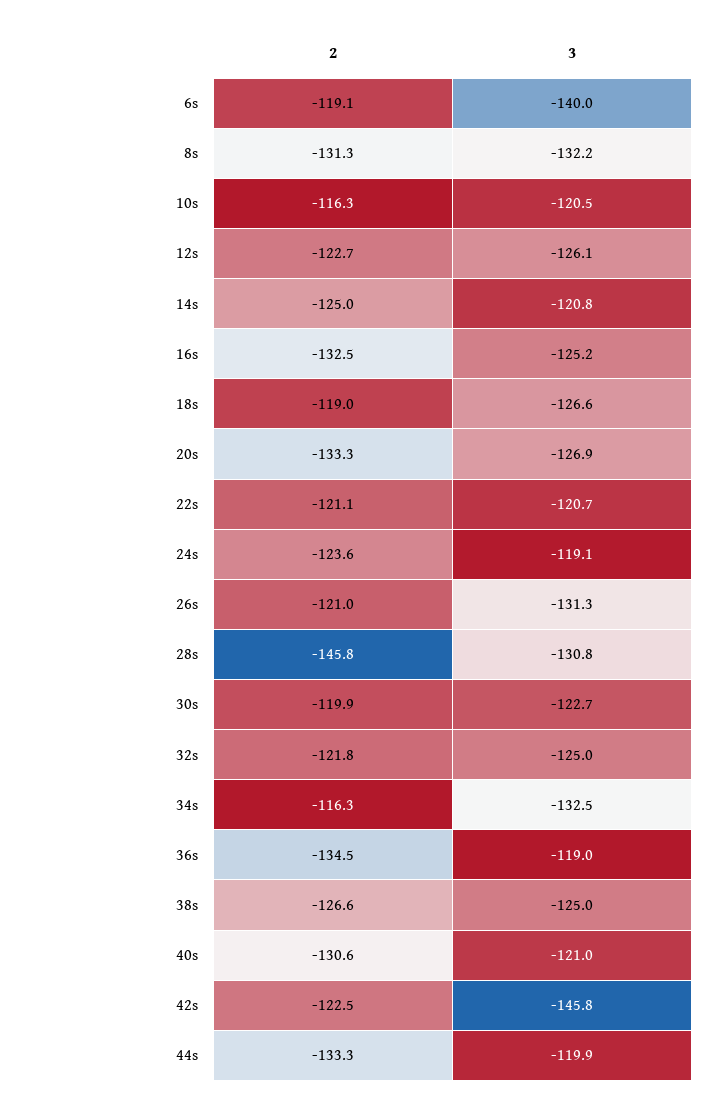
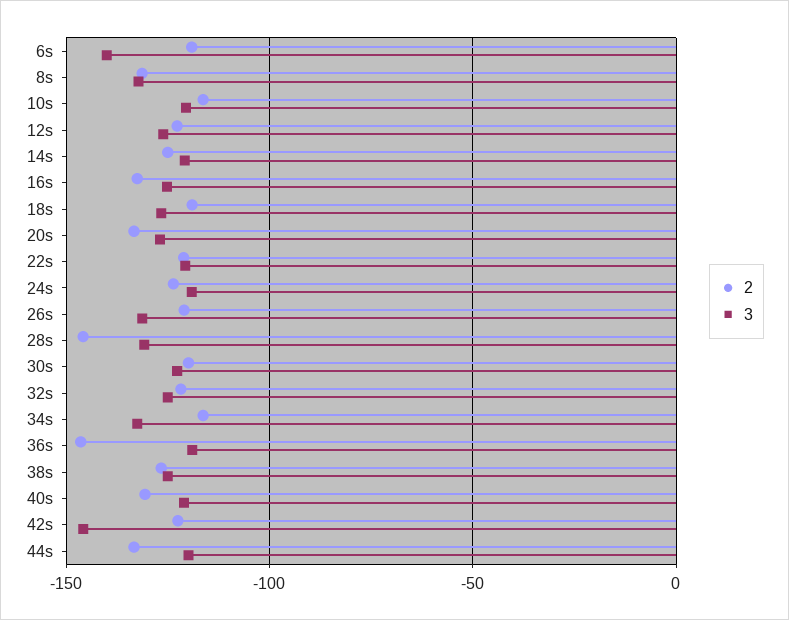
2, 36s: -134.5 -> -145

